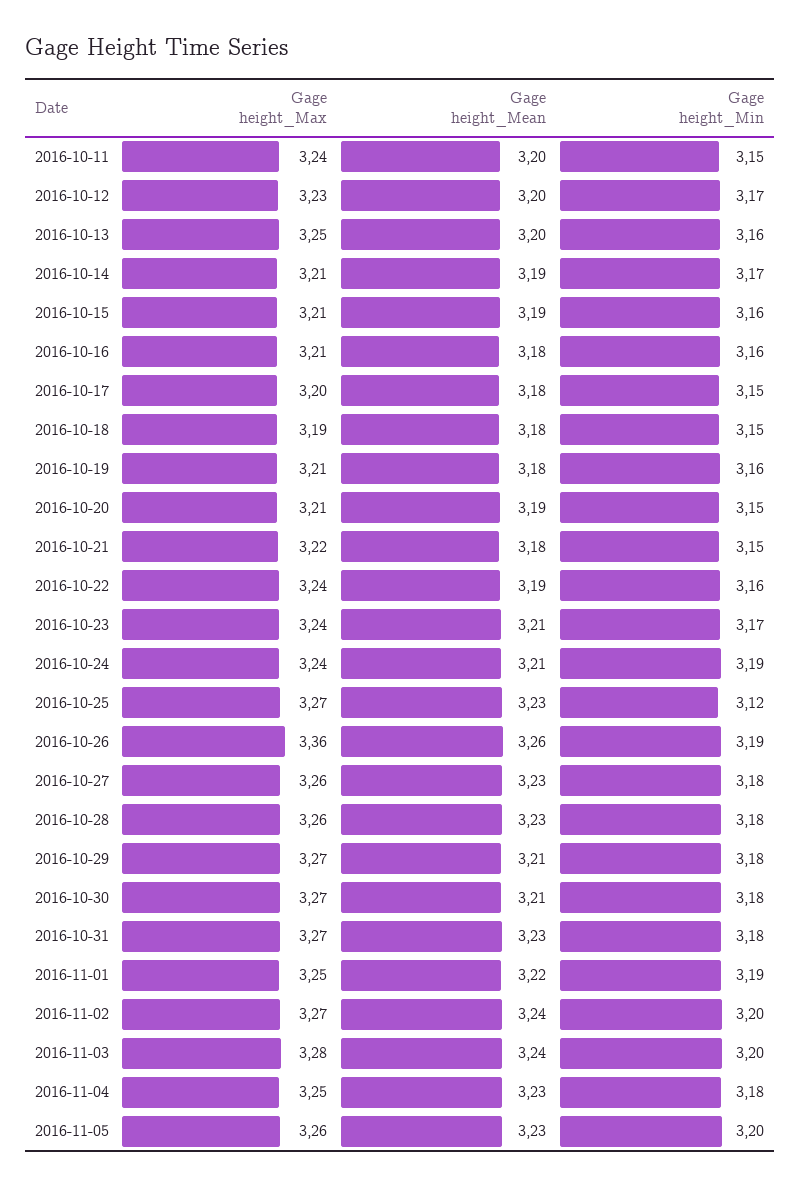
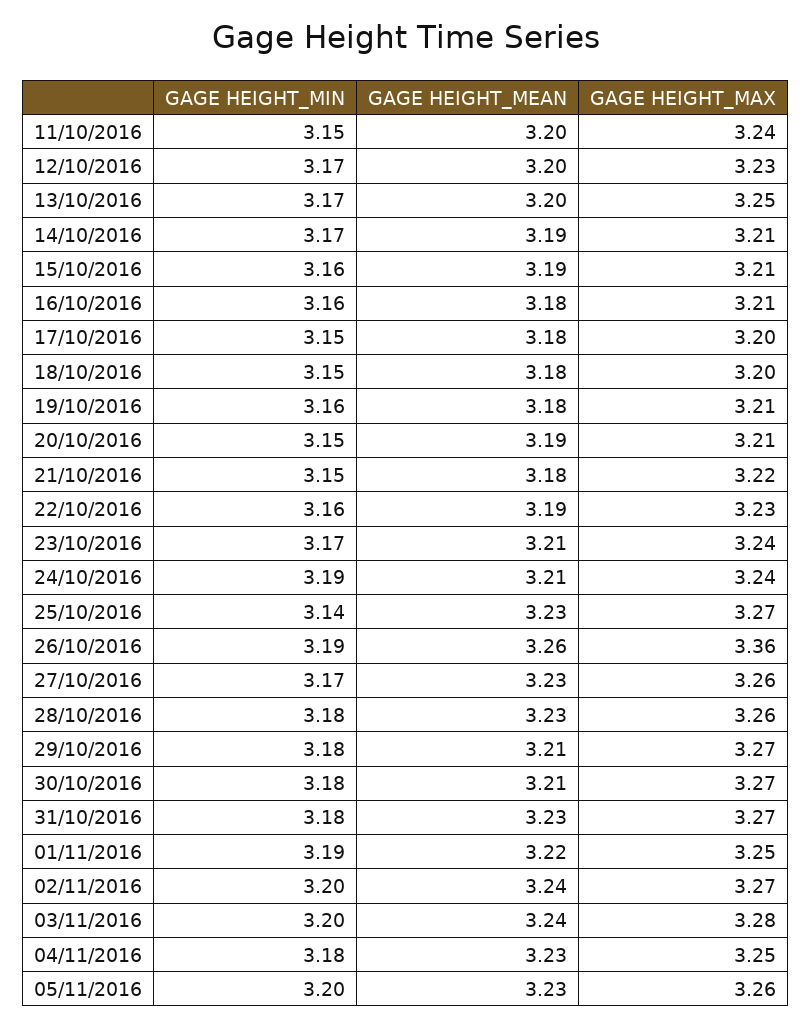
Gage height_Min, 2016-10-13: 3.16 -> 3.17
Gage height_Max, 2016-10-18: 3.19 -> 3.2
Gage height_Max, 2016-10-22: 3.24 -> 3.23
Gage height_Min, 2016-10-25: 3.12 -> 3.14
Gage height_Min, 2016-10-27: 3.18 -> 3.17

